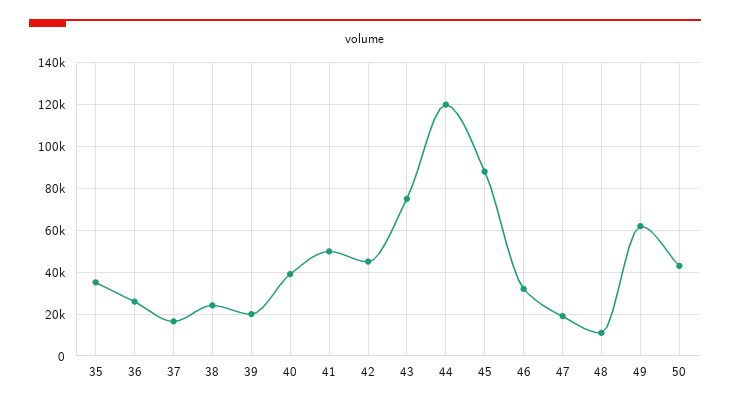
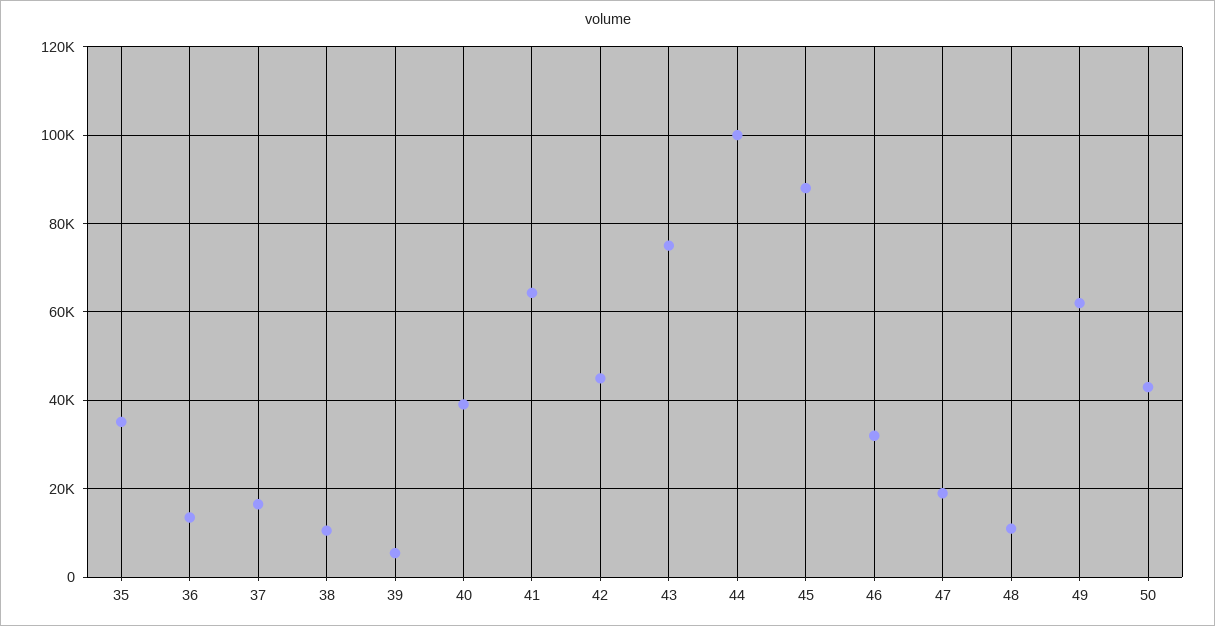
36: 25000 -> 14000
38: 25000 -> 10000
39: 20000 -> 6000
41: 50000 -> 64000
44: 120000 -> 100000

